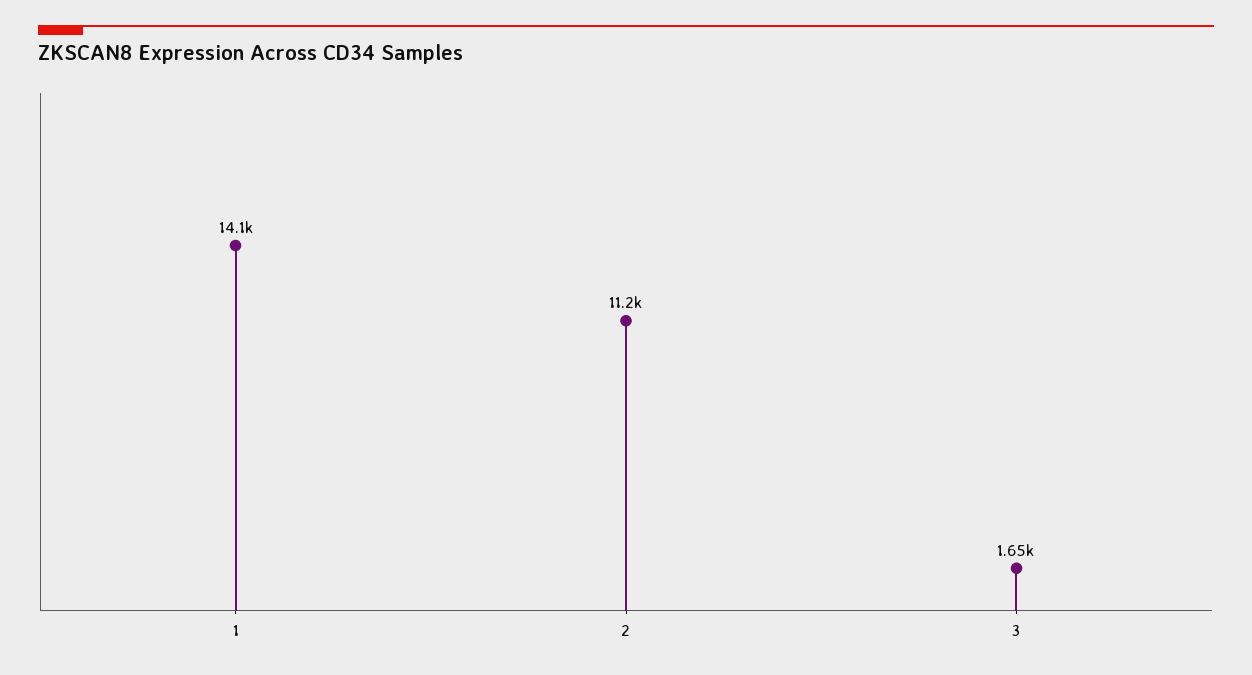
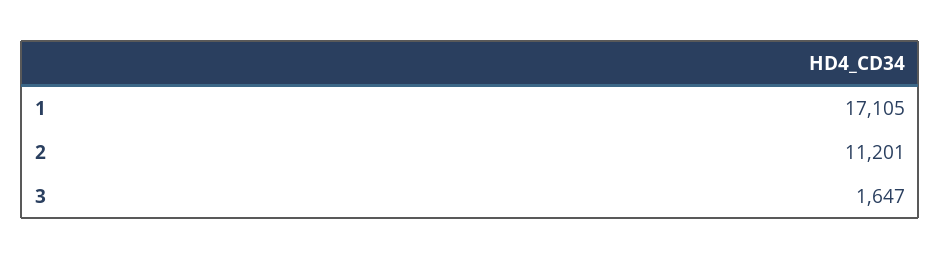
1: 14100 -> 17105

